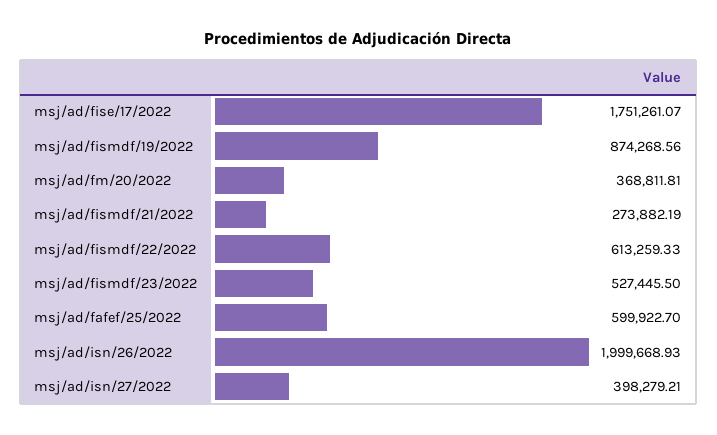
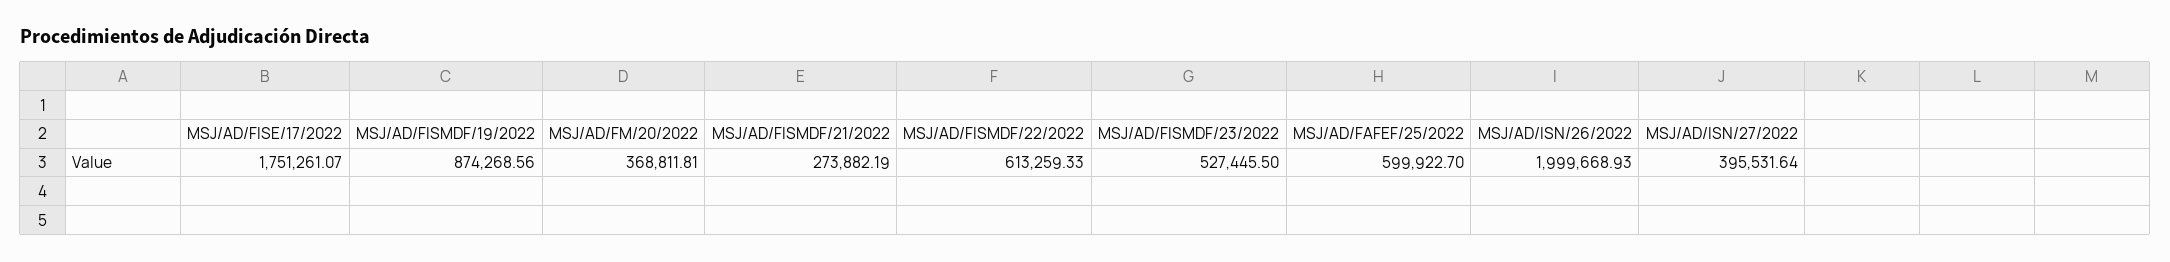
msj/ad/isn/27/2022: 398279.21 -> 395531.64

